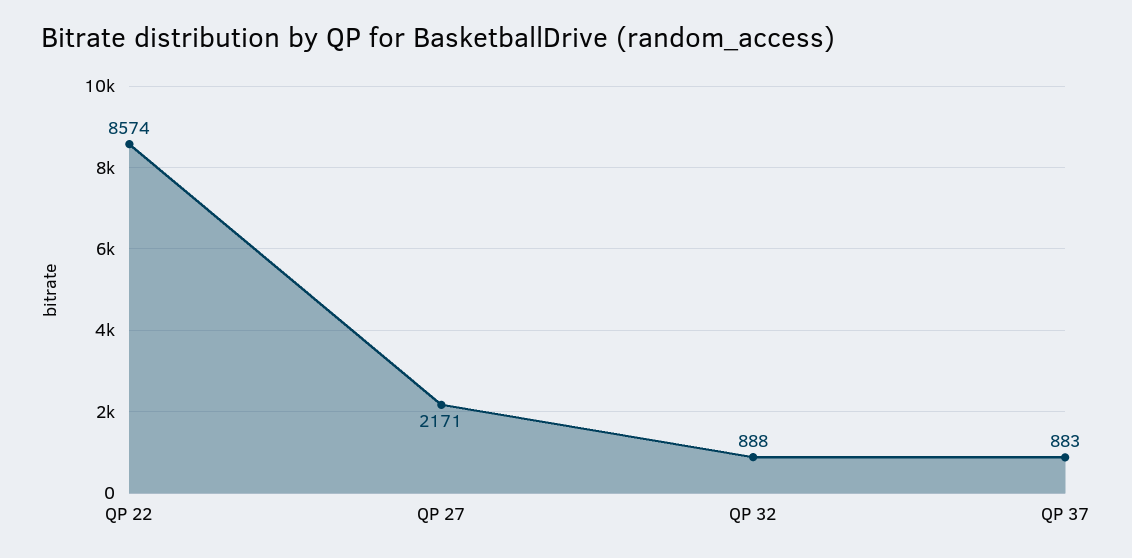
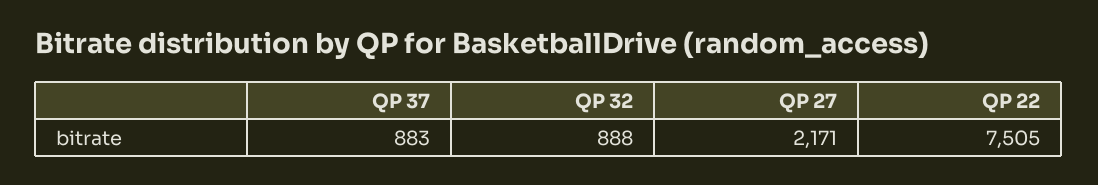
QP 22: 8574 -> 7505

